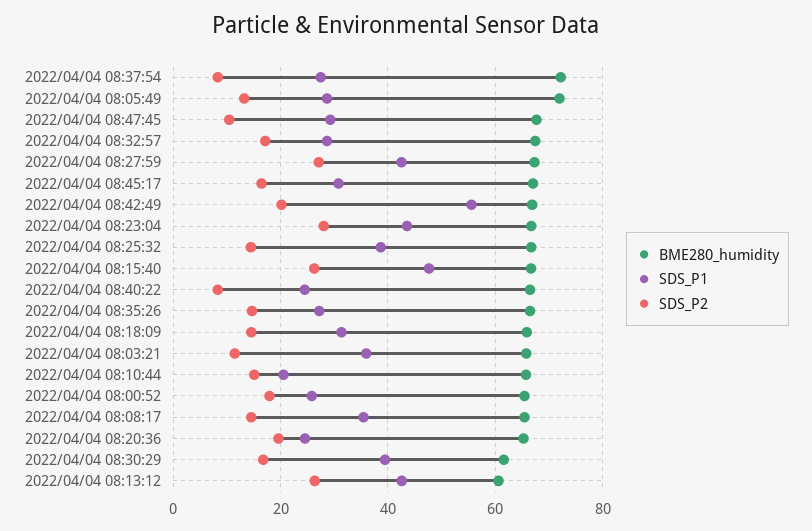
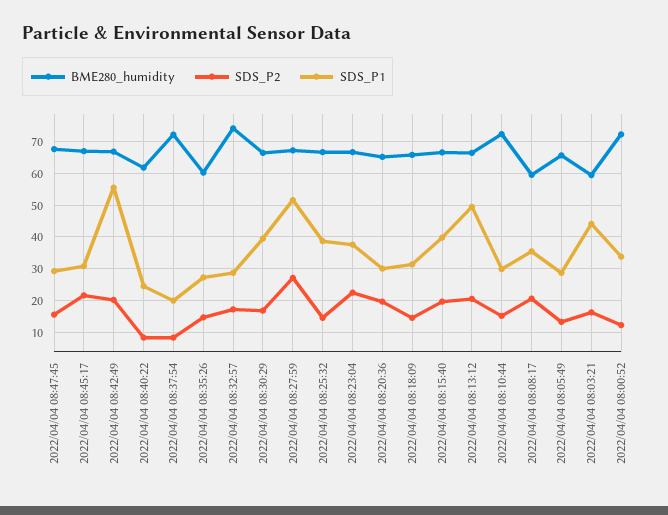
SDS_P1, 2022/04/04 08:37:54: 28 -> 20
BME280_humidity, 2022/04/04 08:05:49: 72 -> 66
SDS_P2, 2022/04/04 08:47:45: 10 -> 16
BME280_humidity, 2022/04/04 08:32:57: 68 -> 74
SDS_P1, 2022/04/04 08:27:59: 42 -> 52
SDS_P2, 2022/04/04 08:45:17: 16 -> 22
SDS_P1, 2022/04/04 08:23:04: 44 -> 38
SDS_P2, 2022/04/04 08:23:04: 28 -> 22
SDS_P1, 2022/04/04 08:15:40: 48 -> 40
SDS_P2, 2022/04/04 08:15:40: 26 -> 20
BME280_humidity, 2022/04/04 08:40:22: 66 -> 62
BME280_humidity, 2022/04/04 08:35:26: 66 -> 60
BME280_humidity, 2022/04/04 08:03:21: 66 -> 60
SDS_P1, 2022/04/04 08:03:21: 36 -> 44
SDS_P2, 2022/04/04 08:03:21: 12 -> 16
BME280_humidity, 2022/04/04 08:10:44: 66 -> 72
SDS_P1, 2022/04/04 08:10:44: 20 -> 30
BME280_humidity, 2022/04/04 08:00:52: 66 -> 72
SDS_P1, 2022/04/04 08:00:52: 26 -> 34
SDS_P2, 2022/04/04 08:00:52: 18 -> 12
BME280_humidity, 2022/04/04 08:08:17: 66 -> 60
SDS_P2, 2022/04/04 08:08:17: 14 -> 20
SDS_P1, 2022/04/04 08:20:36: 24 -> 30
BME280_humidity, 2022/04/04 08:30:29: 62 -> 66
BME280_humidity, 2022/04/04 08:13:12: 60 -> 66
SDS_P1, 2022/04/04 08:13:12: 42 -> 50
SDS_P2, 2022/04/04 08:13:12: 26 -> 20

